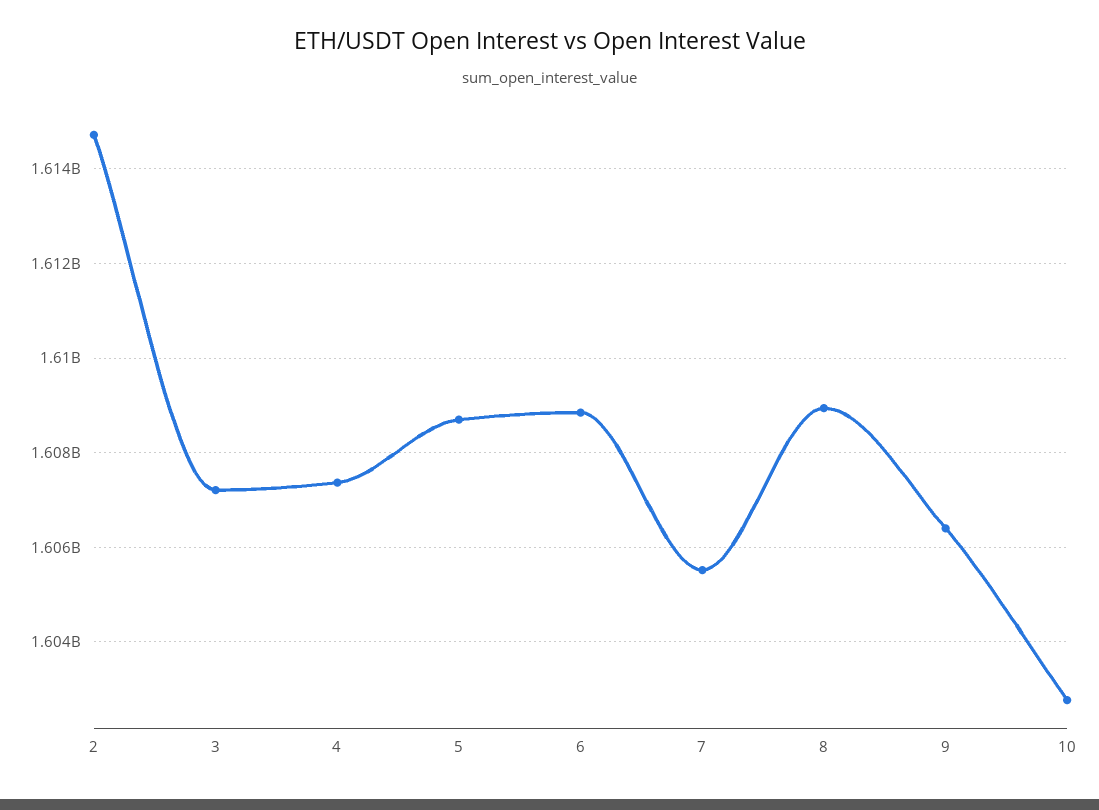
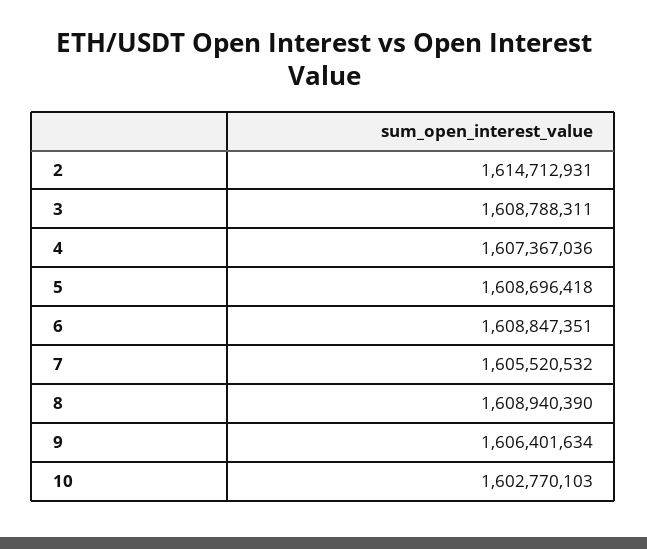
3: 1607200000 -> 1608788311

